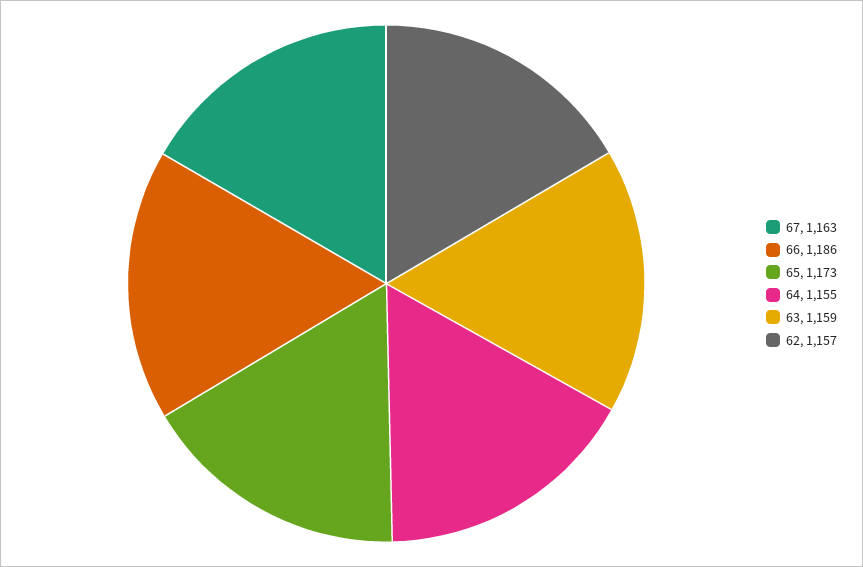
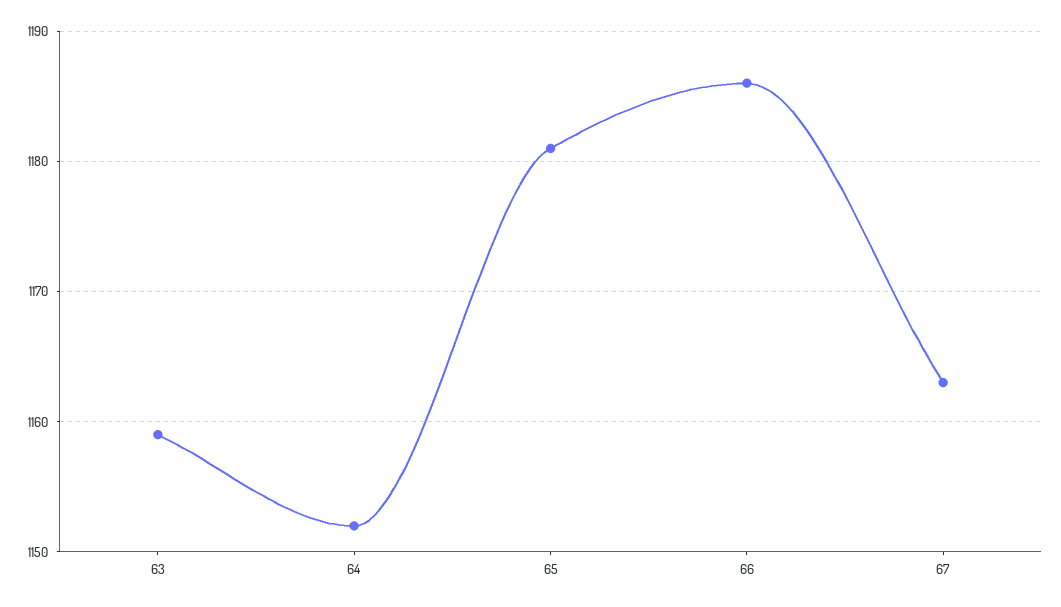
65: 1173 -> 1181
64: 1155 -> 1152
62: 1157 -> none

